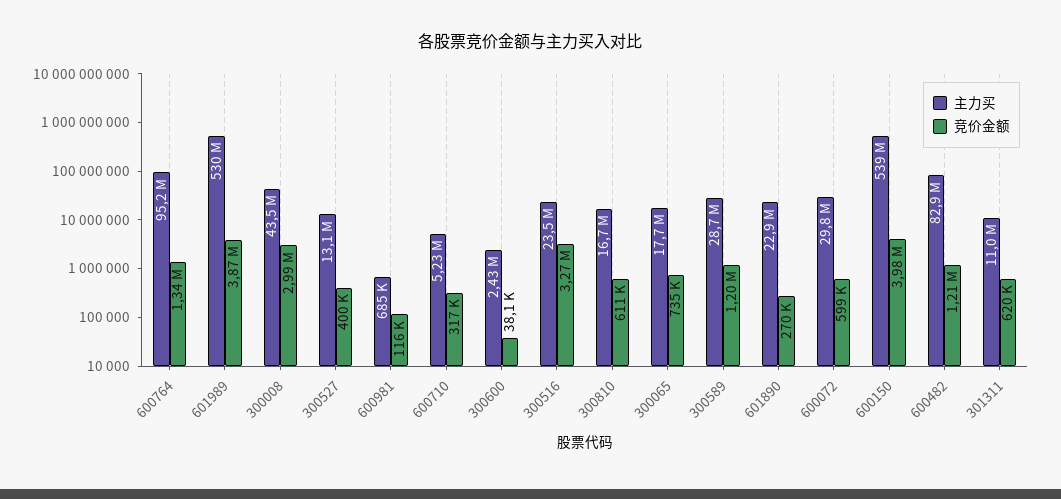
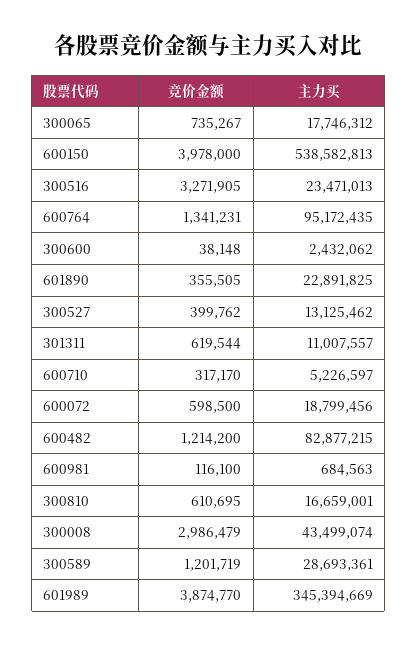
主力买, 601989: 530000000 -> 345394669
竞价金额, 601890: 270000 -> 355505
主力买, 600072: 29800000 -> 18799456

